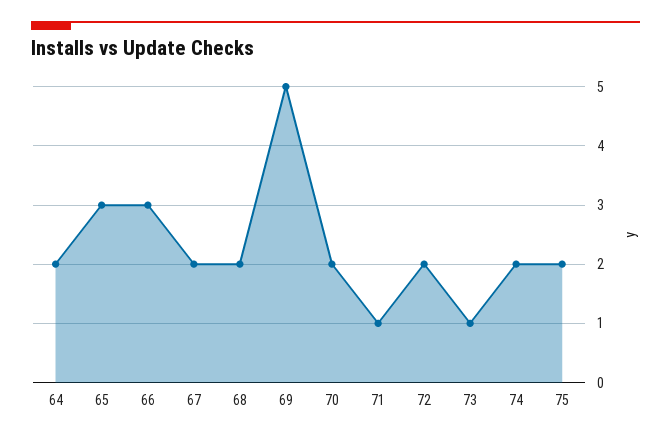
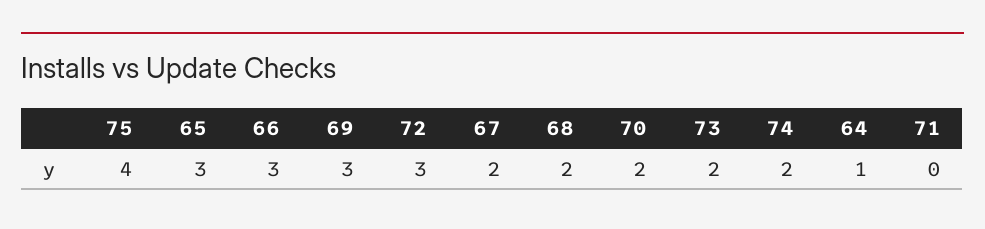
64: 2 -> 1
69: 5 -> 3
71: 1 -> 0
72: 2 -> 3
73: 1 -> 2
75: 2 -> 4

